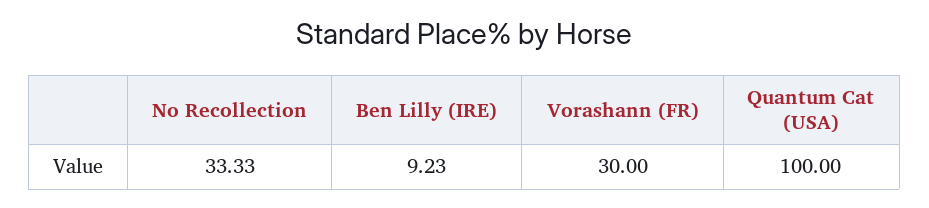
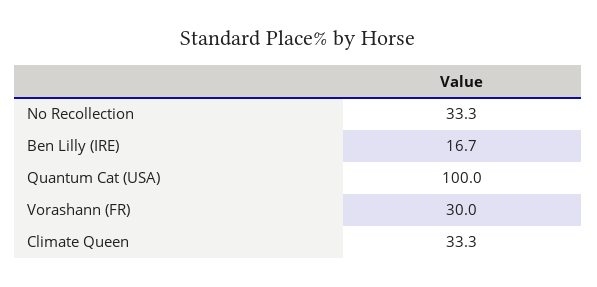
Ben Lilly (IRE): 9.23 -> 16.7
Climate Queen: none -> 33.3

